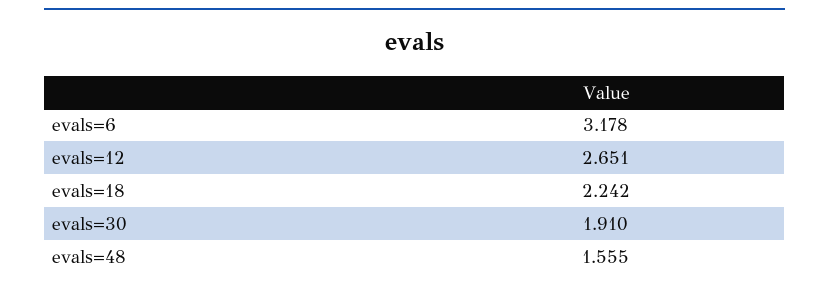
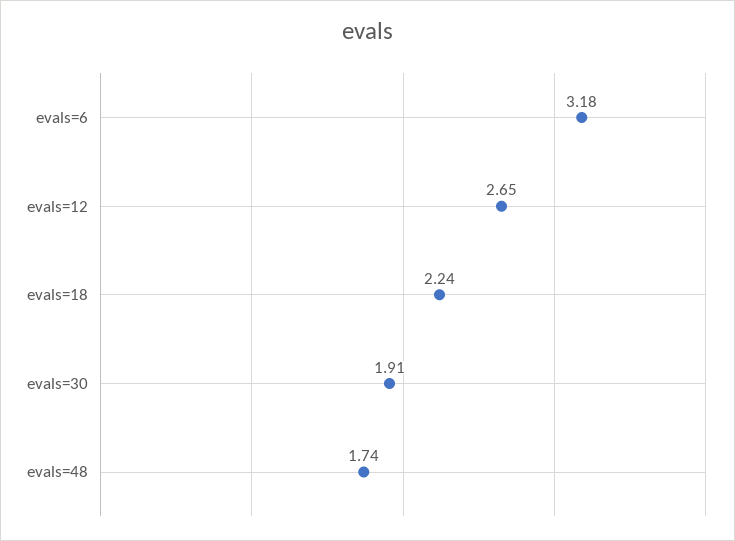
evals=48: 1.555 -> 1.74

